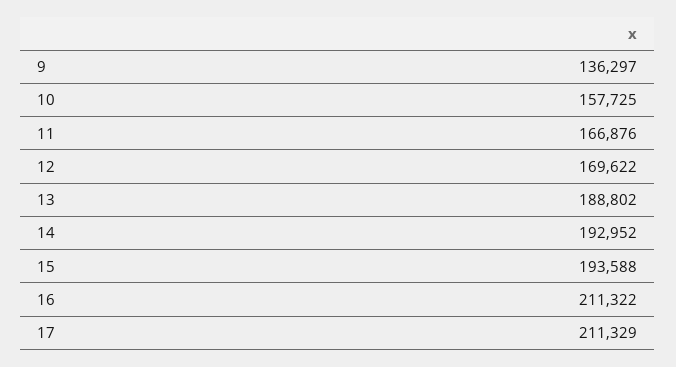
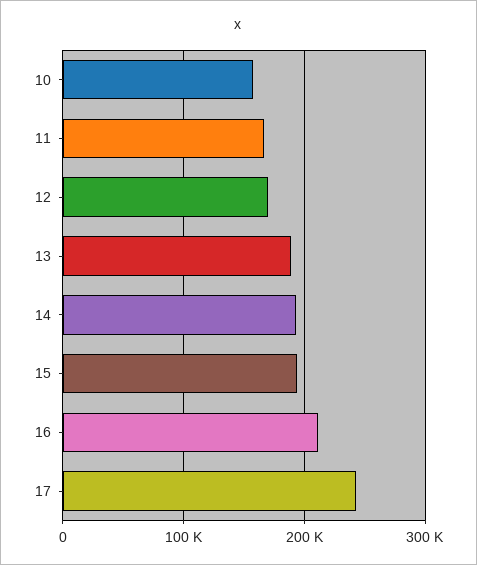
9: 136297 -> none
17: 211329 -> 240000

